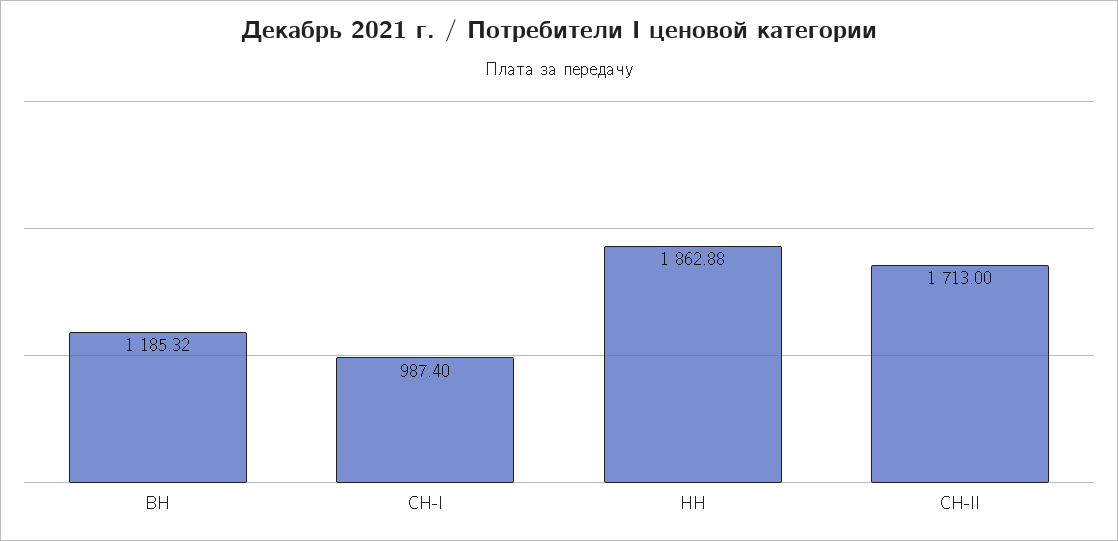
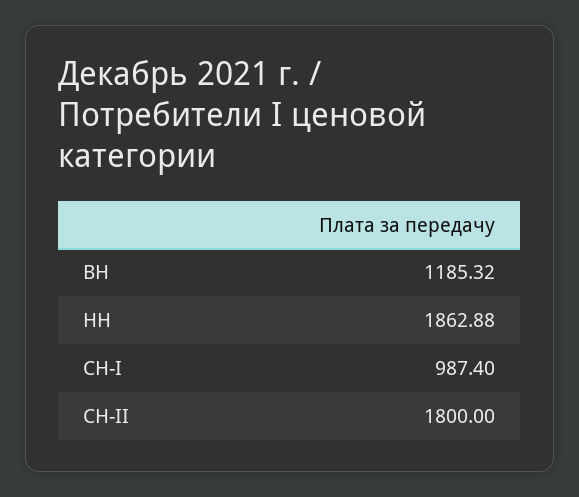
СН-II: 1713 -> 1800

